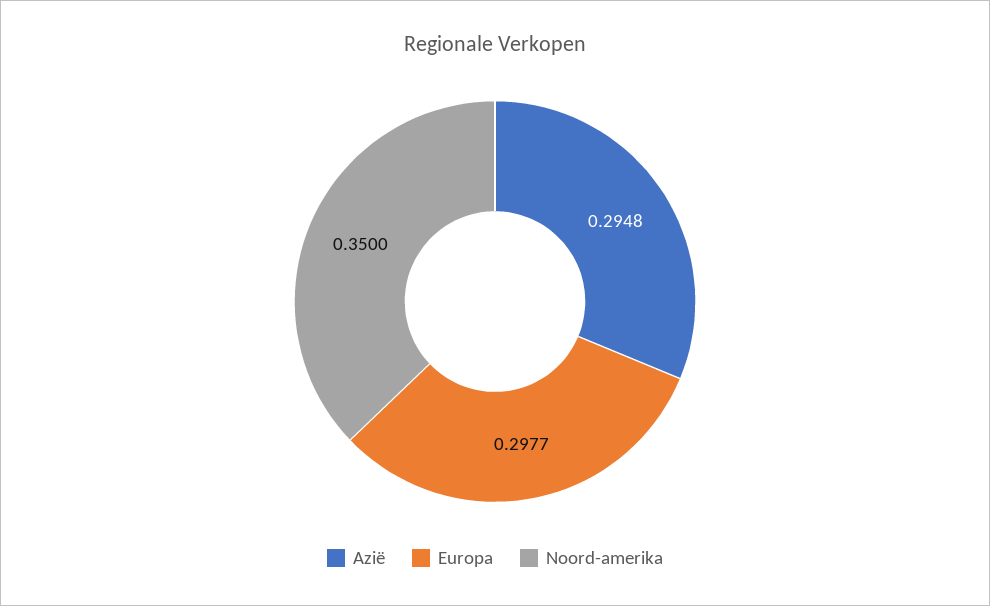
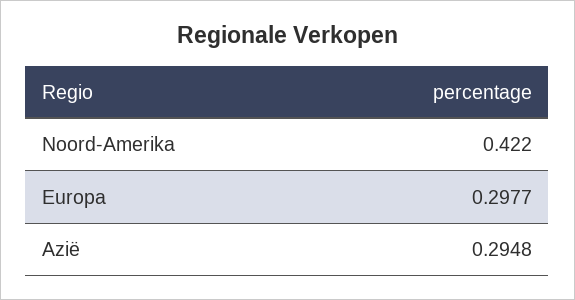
Noord-amerika: 0.35 -> 0.422

